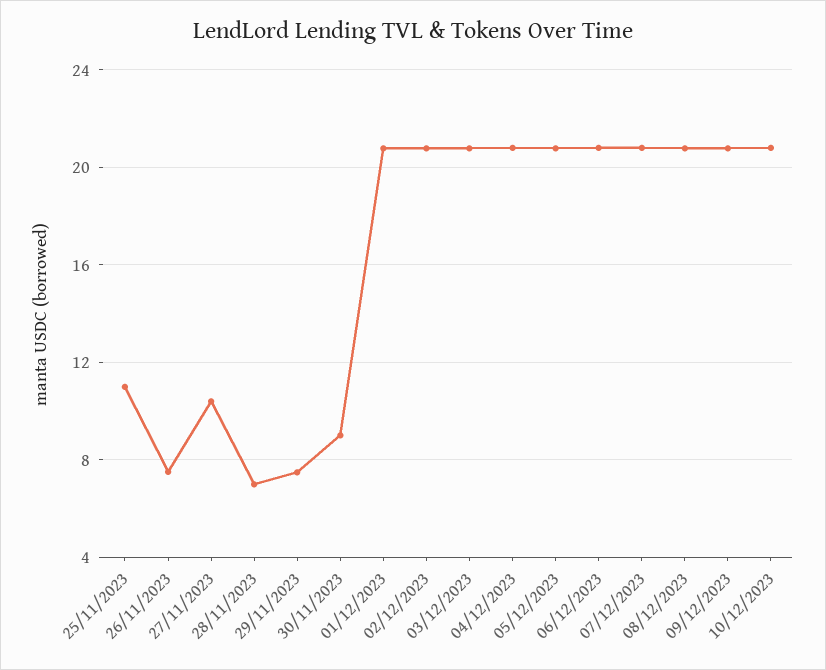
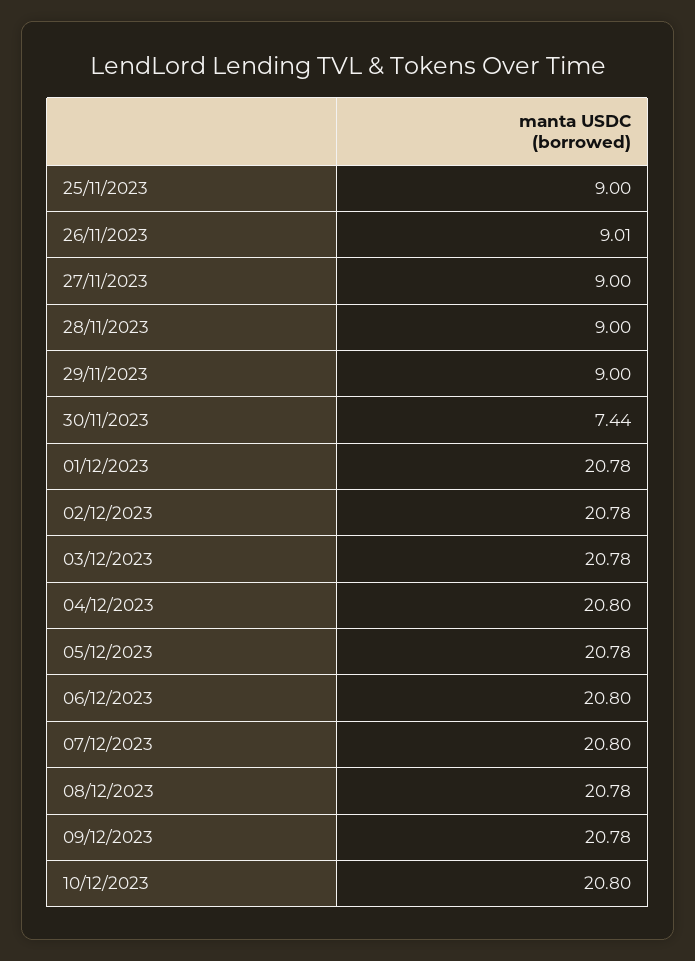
25/11/2023: 11 -> 9
26/11/2023: 7.5 -> 9.01
27/11/2023: 10.5 -> 9
28/11/2023: 7 -> 9
29/11/2023: 7.5 -> 9
30/11/2023: 9 -> 7.44

